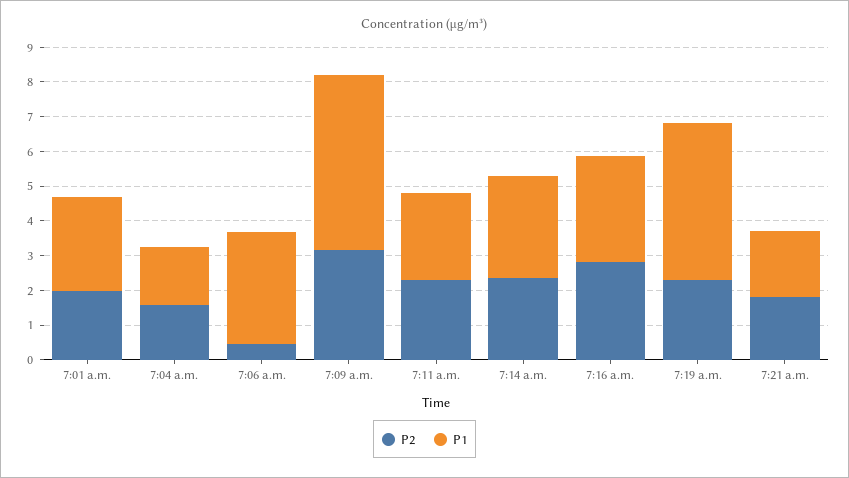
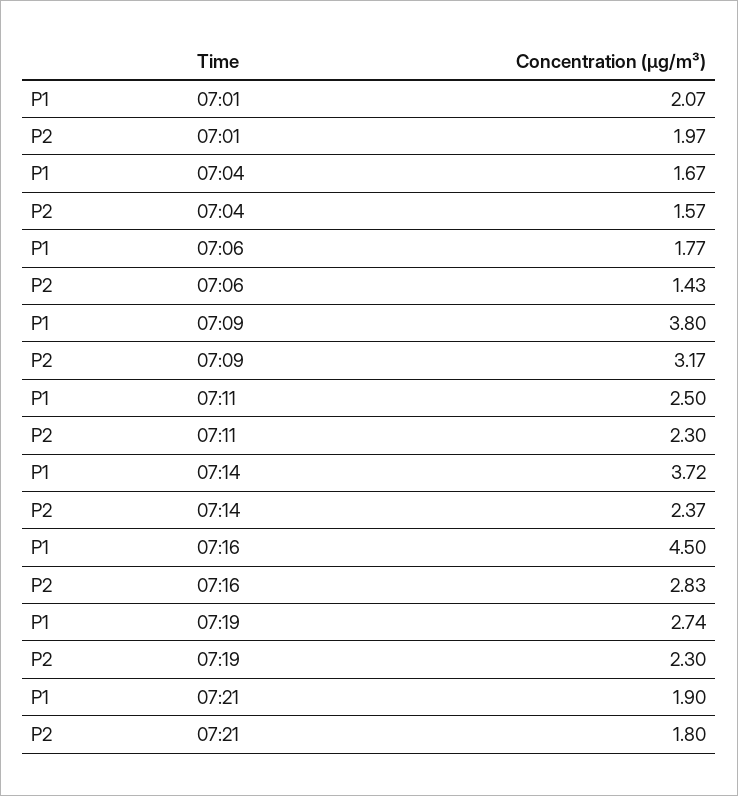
P1, 7:01 a.m.: 2.75 -> 2.07
P2, 7:06 a.m.: 0.5 -> 1.43
P1, 7:06 a.m.: 3.25 -> 1.77
P1, 7:09 a.m.: 5 -> 3.8
P1, 7:14 a.m.: 3 -> 3.72
P1, 7:16 a.m.: 3 -> 4.5
P1, 7:19 a.m.: 4.5 -> 2.74

